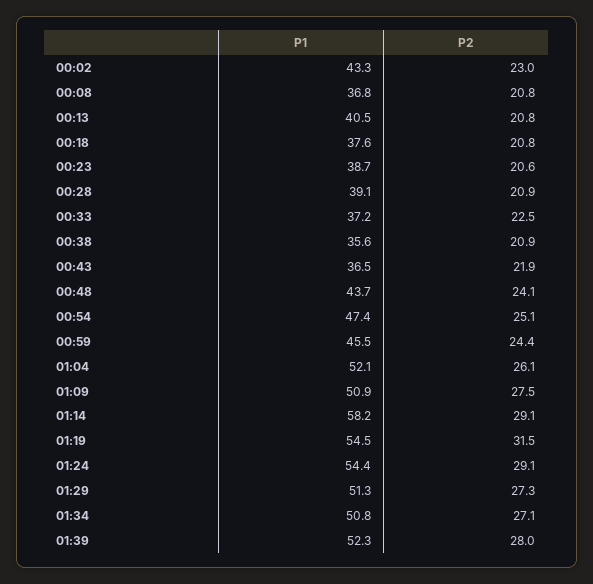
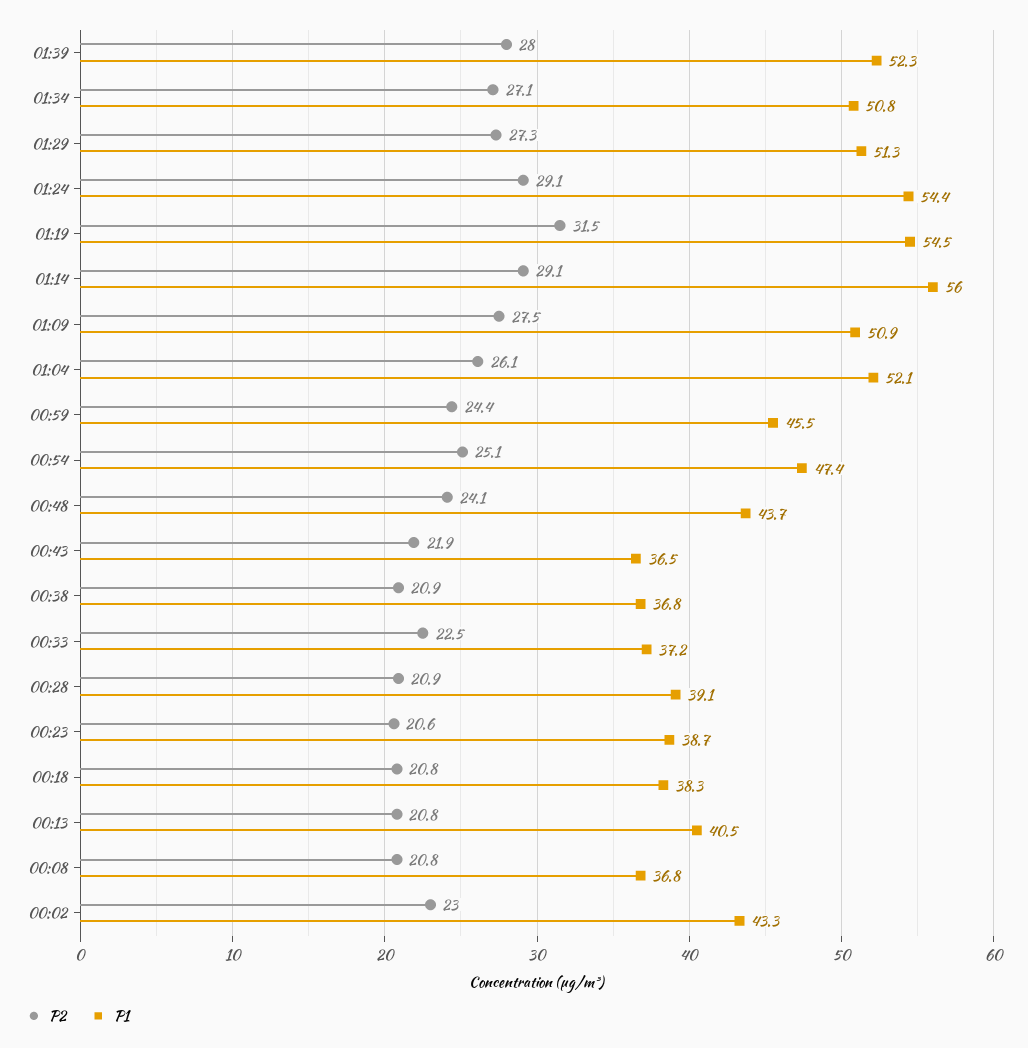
P1, 00:18: 37.6 -> 38.3
P1, 00:38: 35.6 -> 36.8
P1, 01:14: 58.2 -> 56

